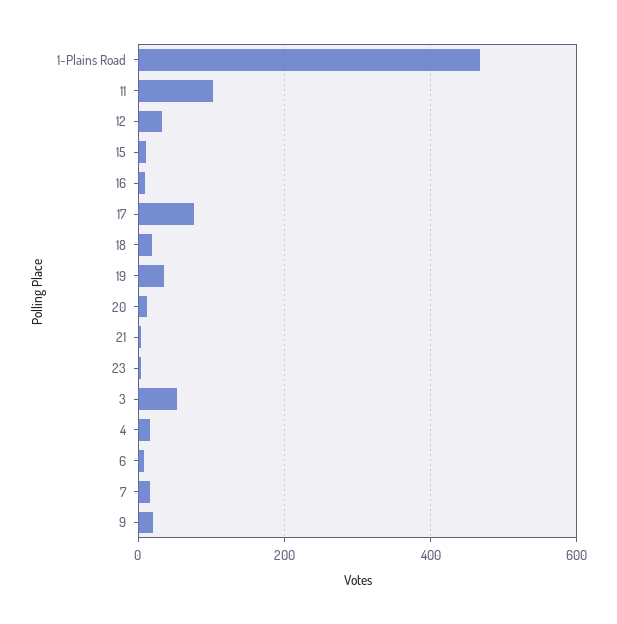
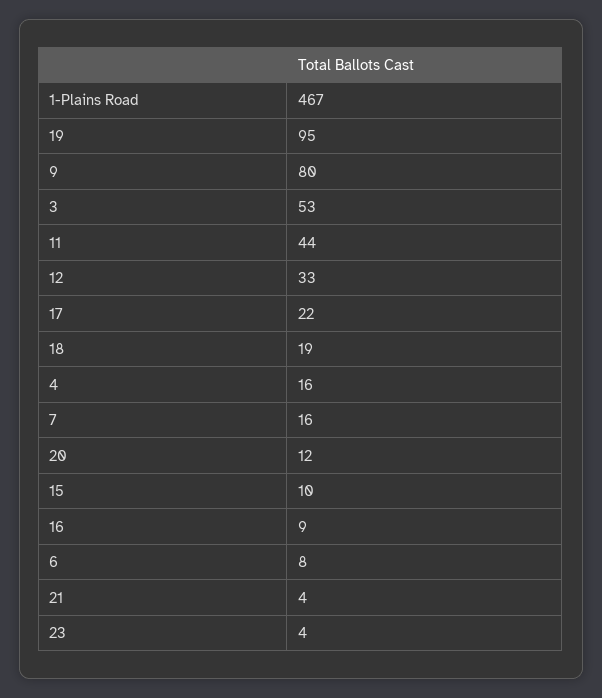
11: 100 -> 44
17: 80 -> 22
19: 40 -> 95
9: 20 -> 80

